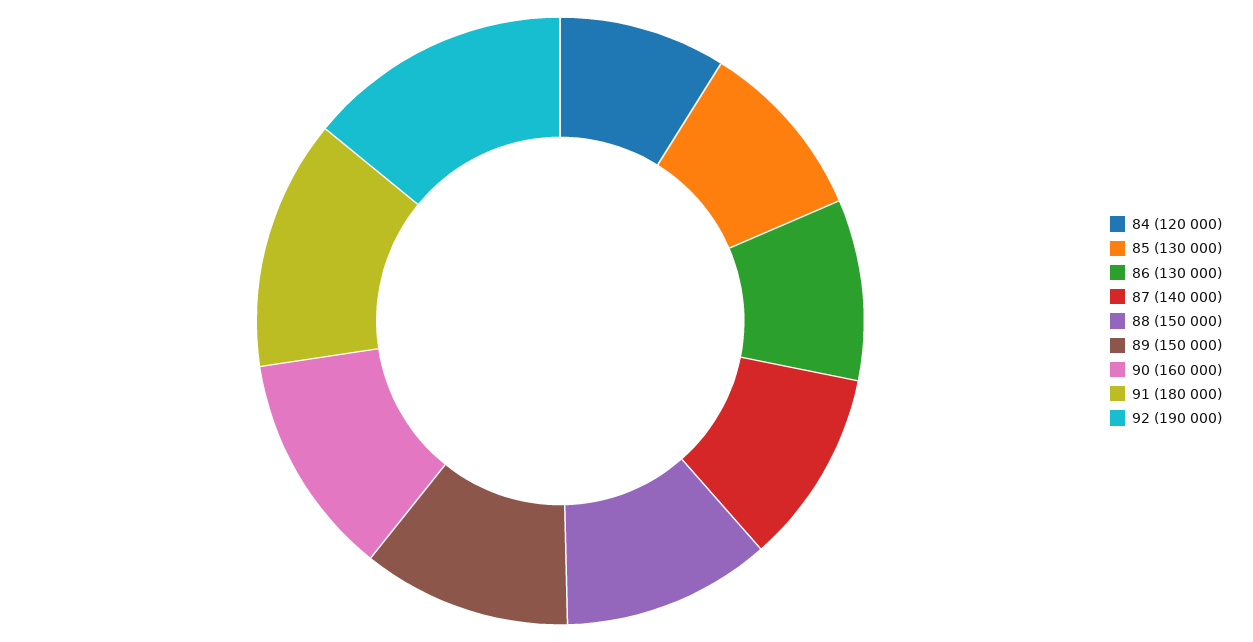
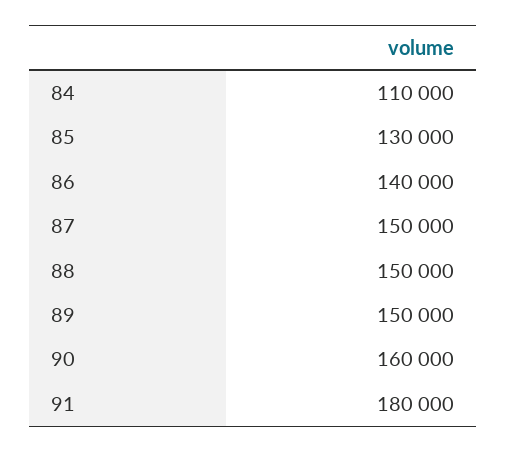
84: 120000 -> 110000
86: 130000 -> 140000
87: 140000 -> 150000
92: 190000 -> none

